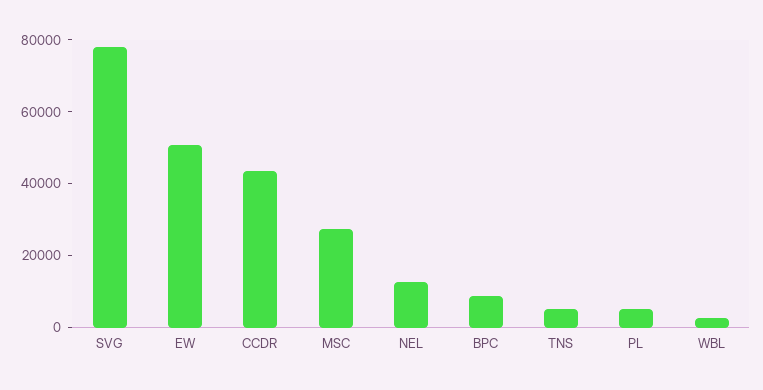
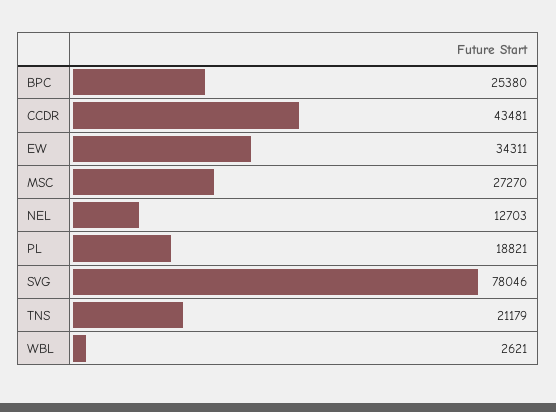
EW: 50000 -> 34311
BPC: 10000 -> 25380
TNS: 5000 -> 21179
PL: 5000 -> 18821

